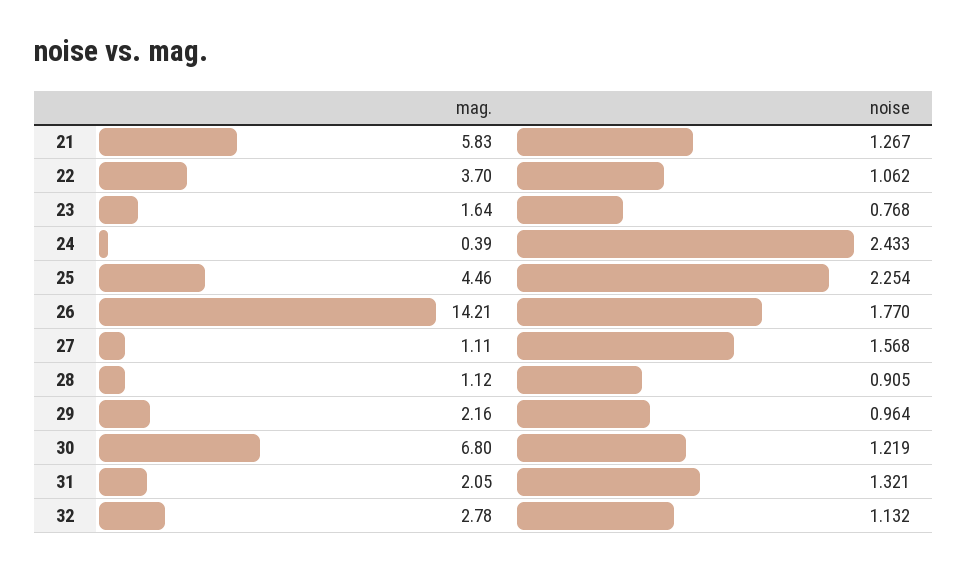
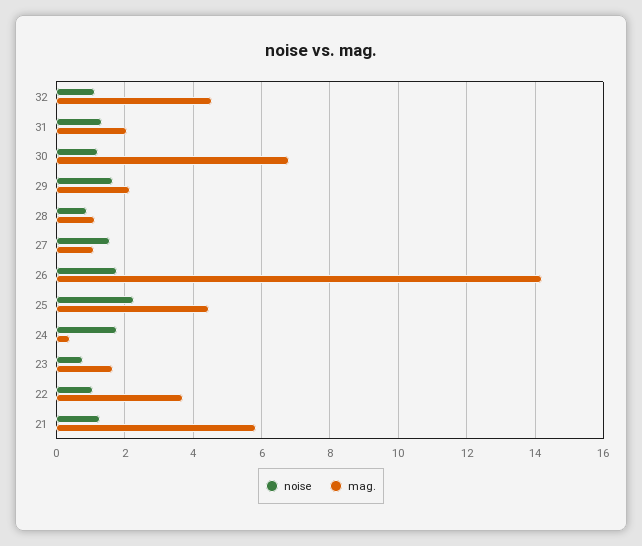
noise, 24: 2.433 -> 1.8
noise, 29: 0.964 -> 1.6
mag., 32: 2.78 -> 4.6

